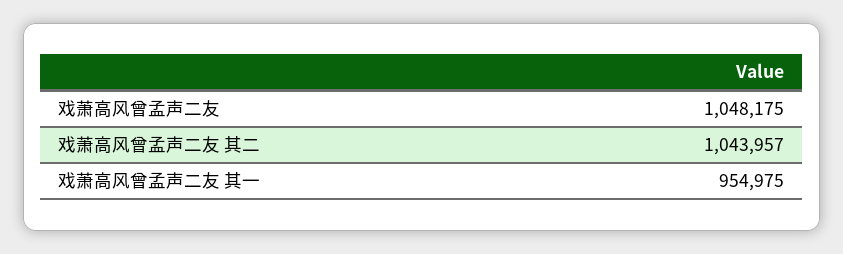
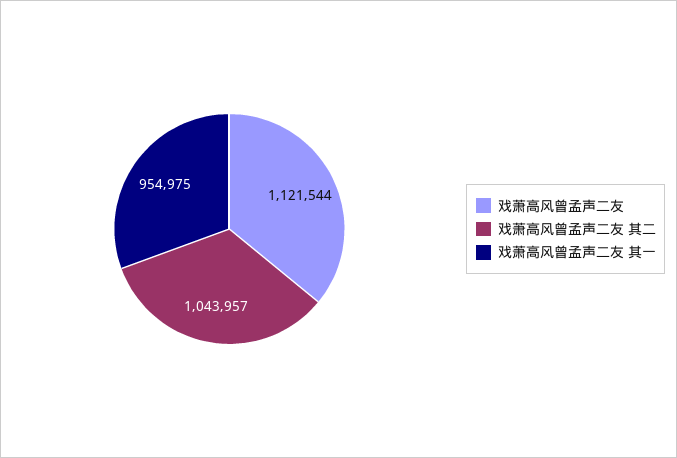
戏萧高风曾孟声二友: 1048175 -> 1121544

